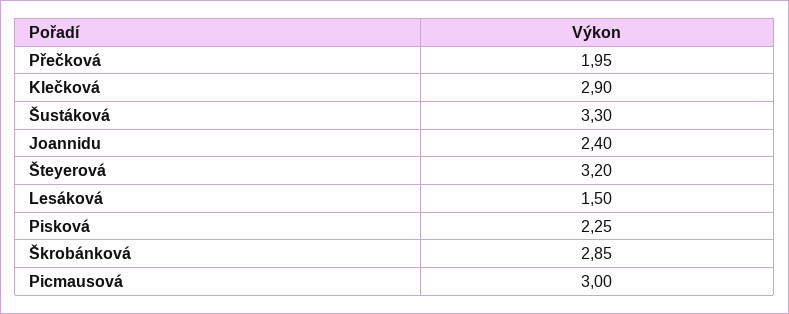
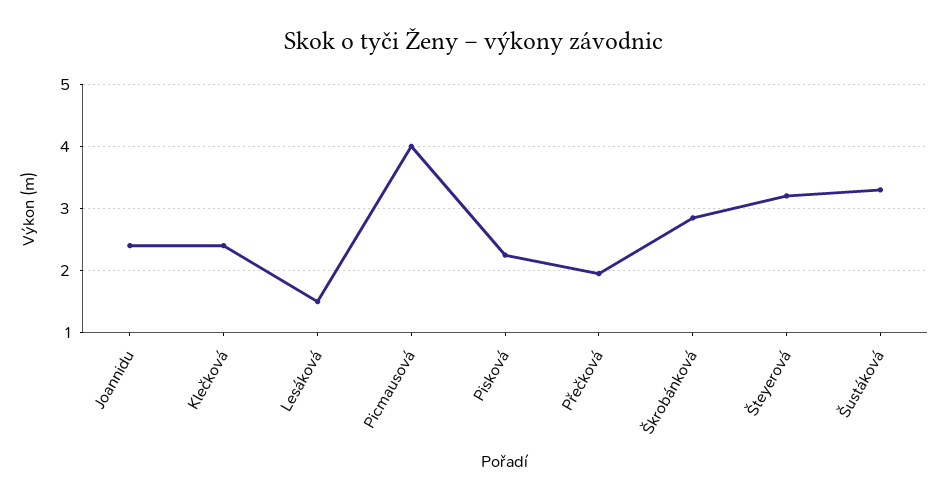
Klečková: 2.9 -> 2.4
Picmausová: 3 -> 4

